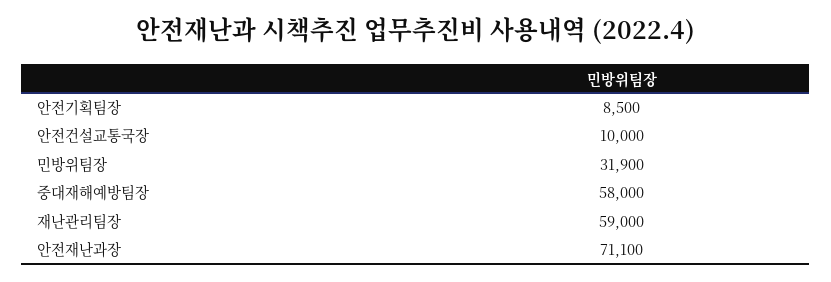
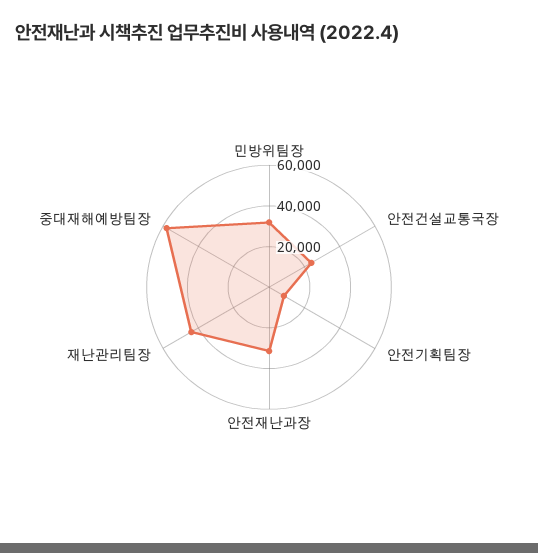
안전건설교통국장: 10000 -> 25000
재난관리팀장: 59000 -> 45000
안전재난과장: 71100 -> 30000

